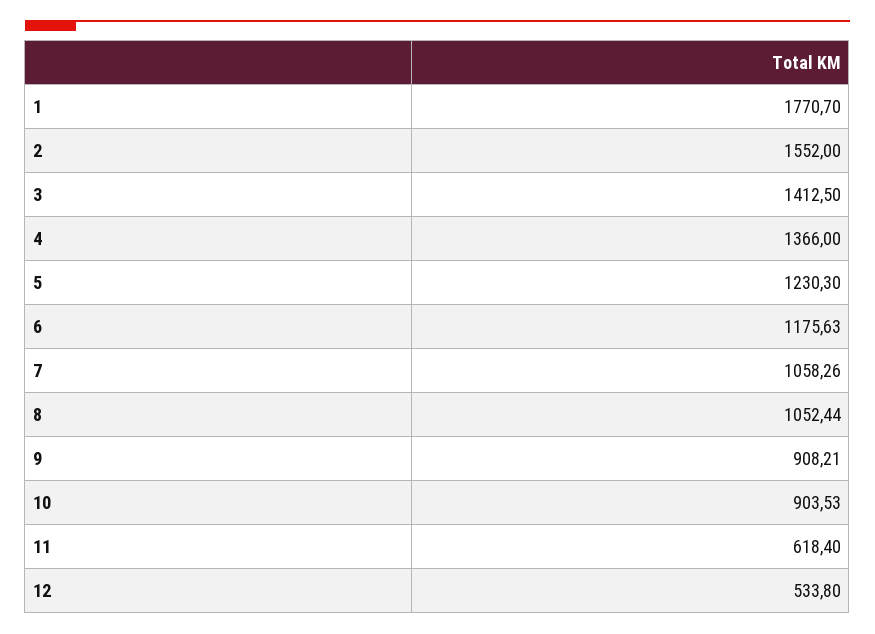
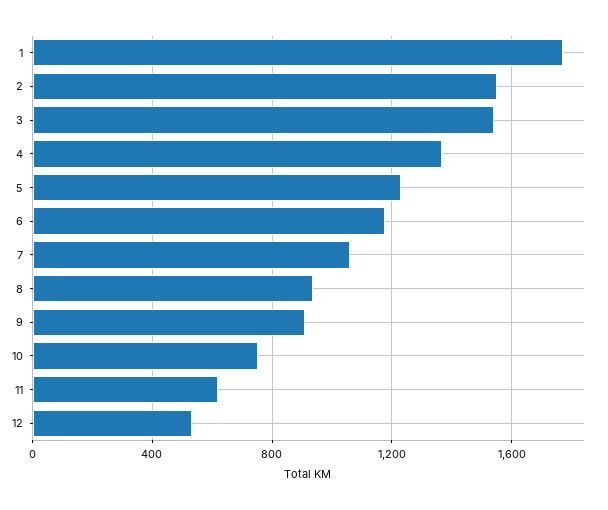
3: 1412.5 -> 1550
8: 1052.44 -> 950
10: 903.53 -> 750

